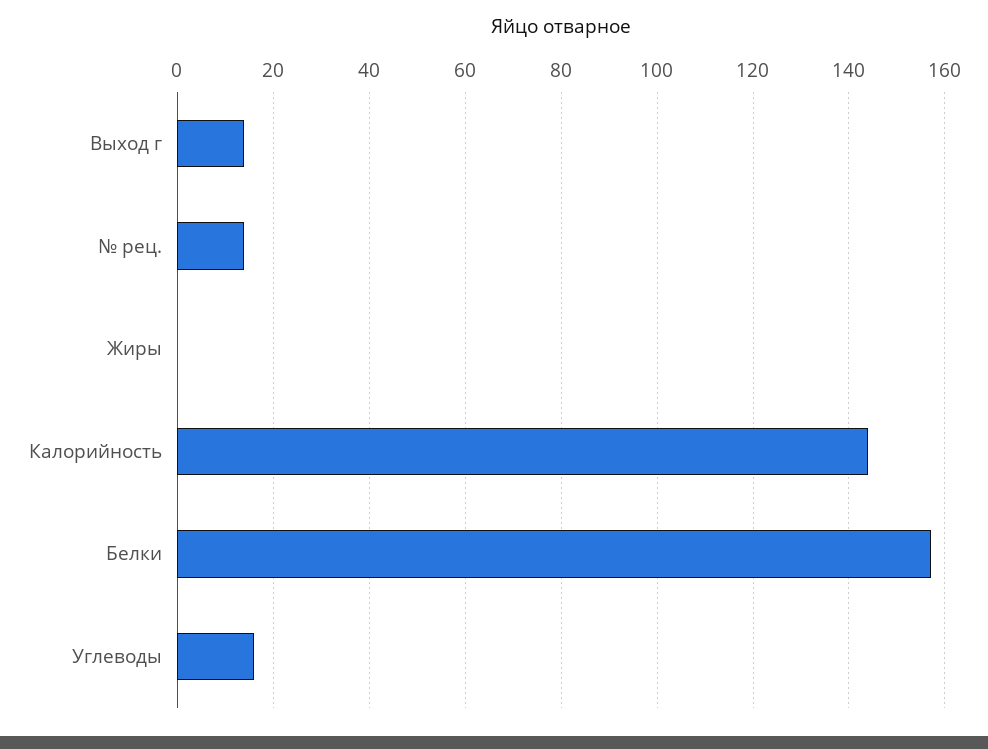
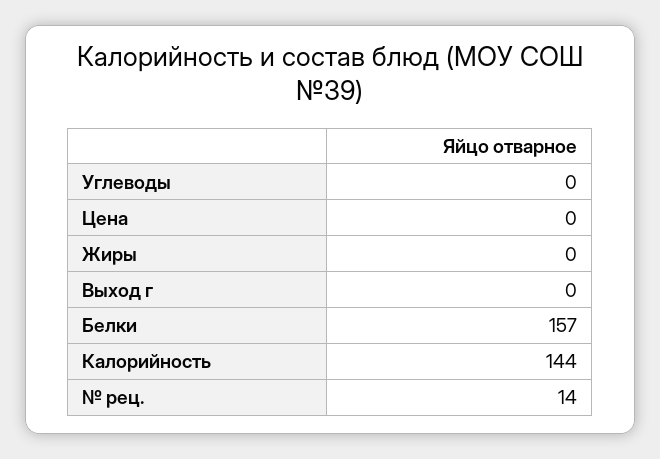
Выход г: 15 -> 0
Углеводы: 15 -> 0
Цена: none -> 0

